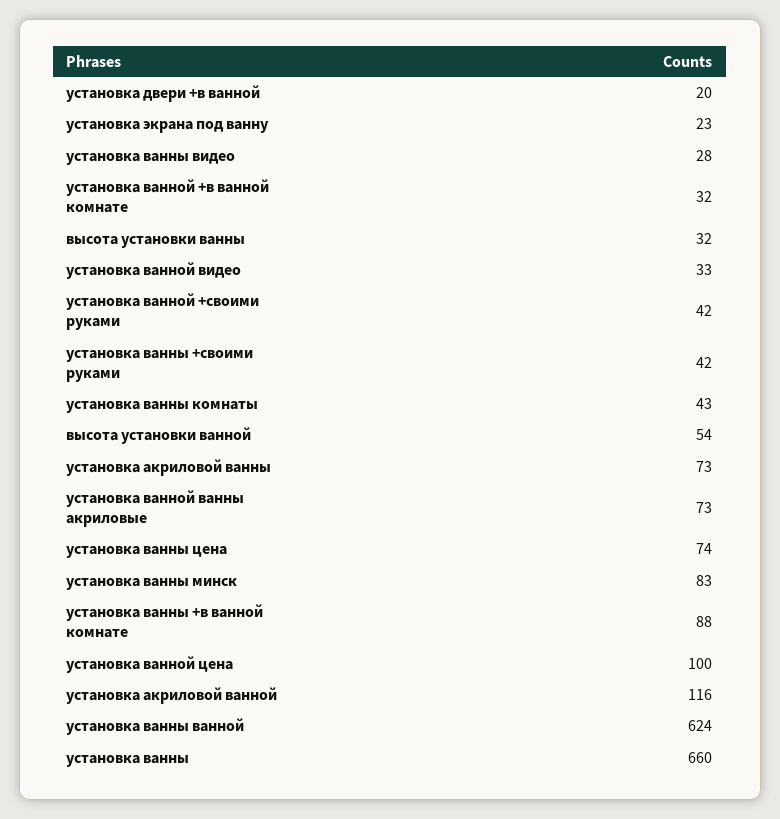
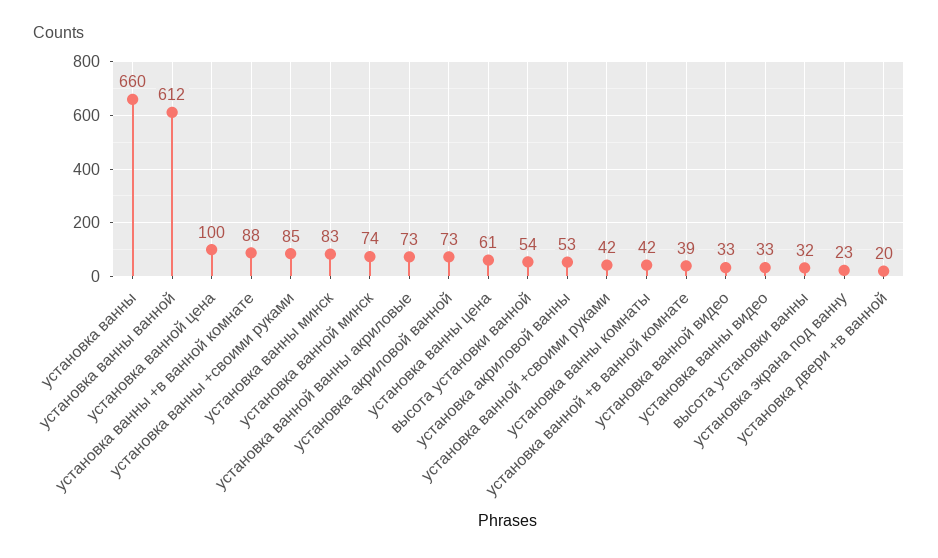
установка ванны видео: 28 -> 33
установка ванной +в ванной комнате: 32 -> 39
установка ванны +своими руками: 42 -> 85
установка ванны комнаты: 43 -> 42
установка акриловой ванны: 73 -> 53
установка ванны цена: 74 -> 61
установка акриловой ванной: 116 -> 73
установка ванны ванной: 624 -> 612
установка ванной минск: none -> 74

